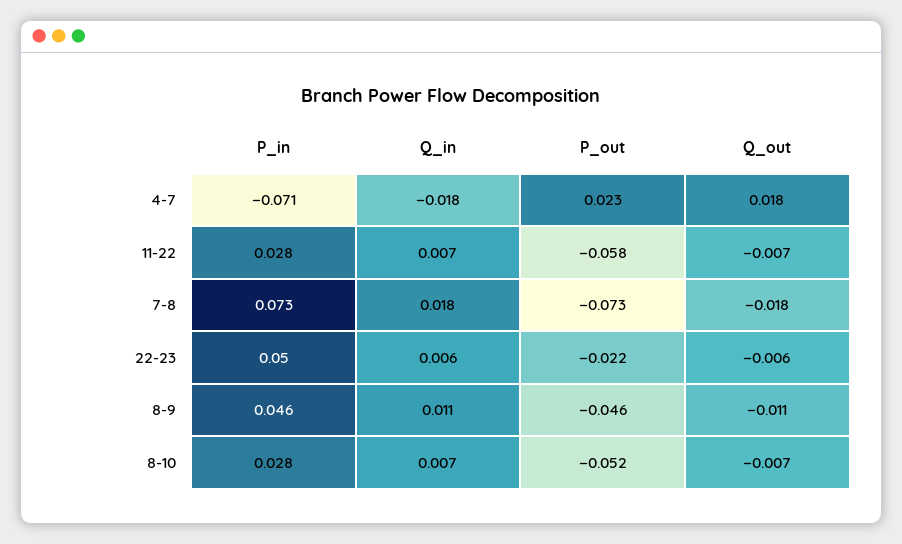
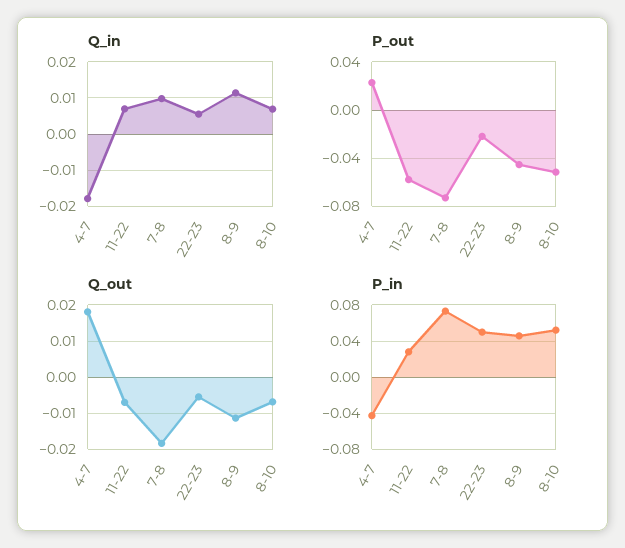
P_in, 4-7: -0.071 -> -0.04
Q_in, 7-8: 0.018 -> 0.01
P_in, 8-10: 0.028 -> 0.05

